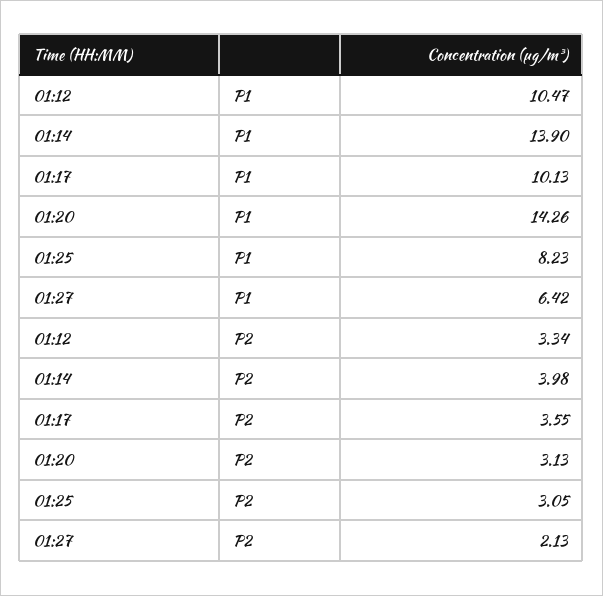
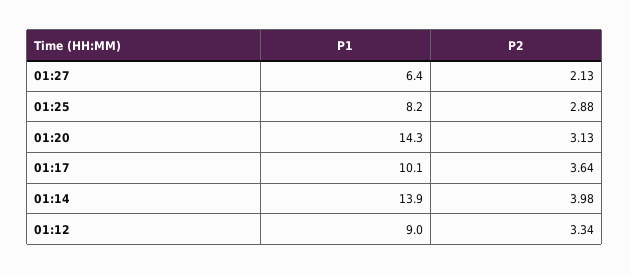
01:12, P1: 10.47 -> 9
01:17, P2: 3.55 -> 3.64
01:25, P2: 3.05 -> 2.88

